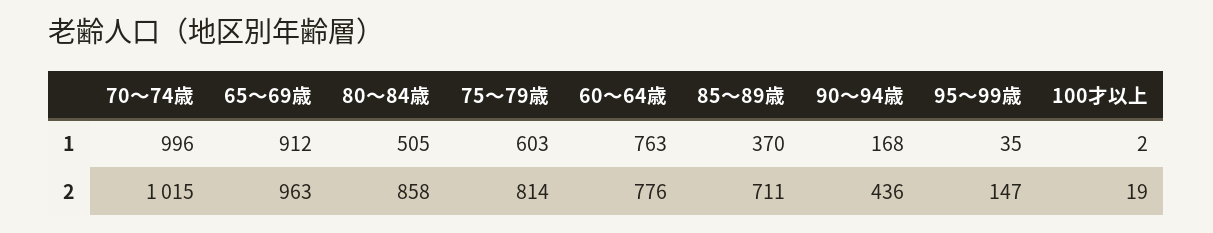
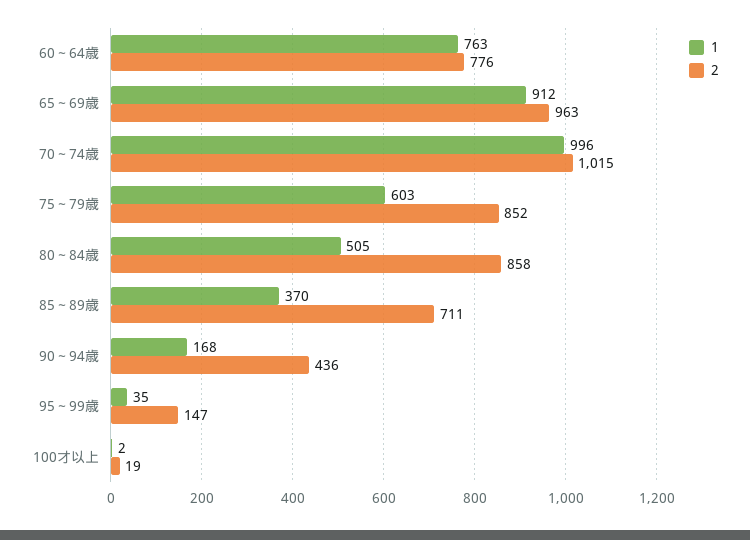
2, 75～79歳: 814 -> 852

